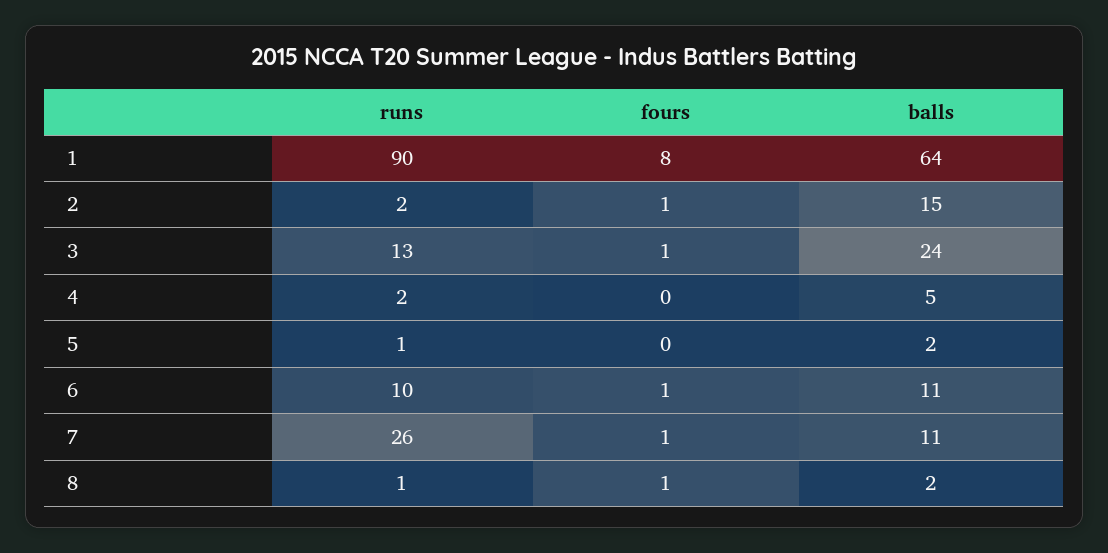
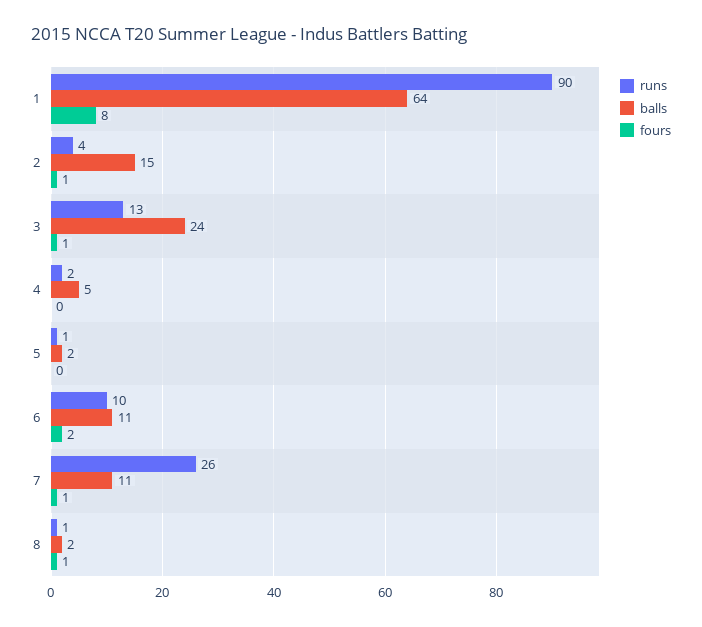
runs, 2: 2 -> 4
fours, 6: 1 -> 2

